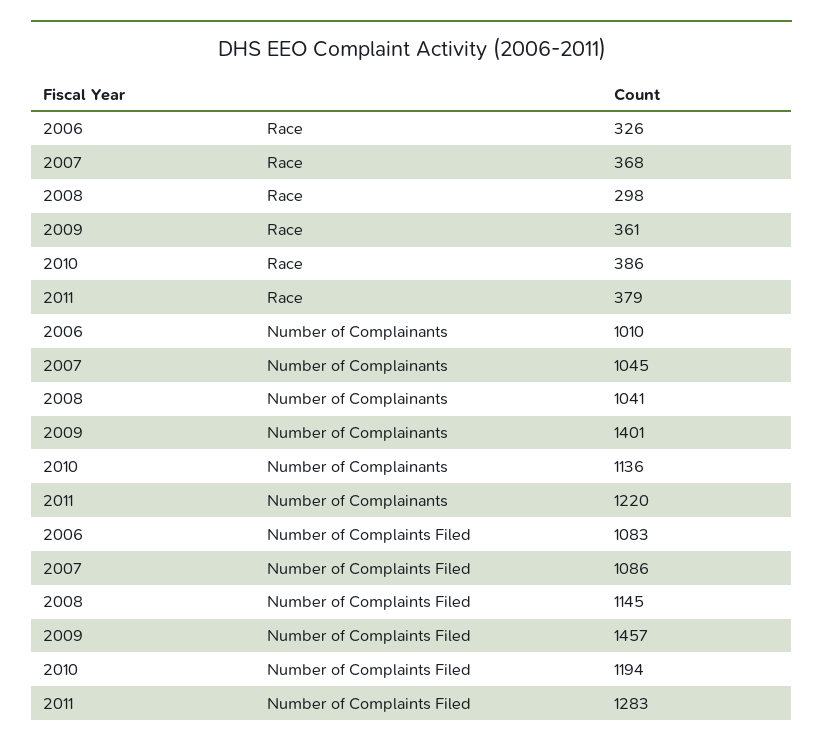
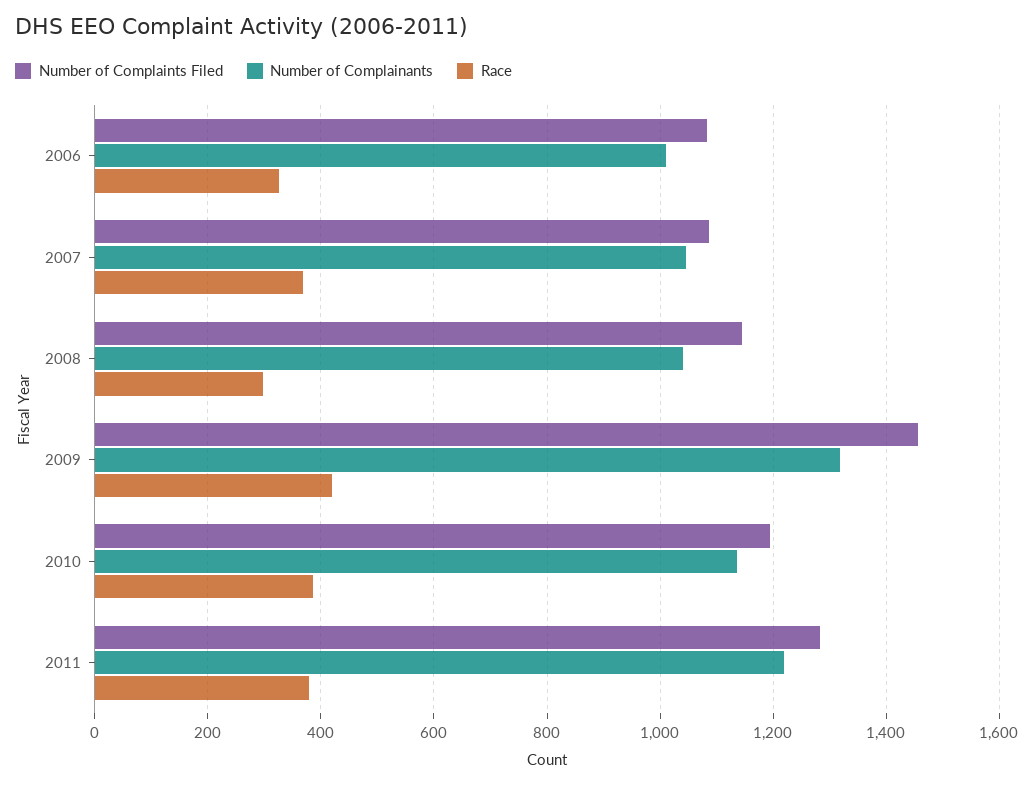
Race, 2009: 361 -> 420
Number of Complainants, 2009: 1401 -> 1320

